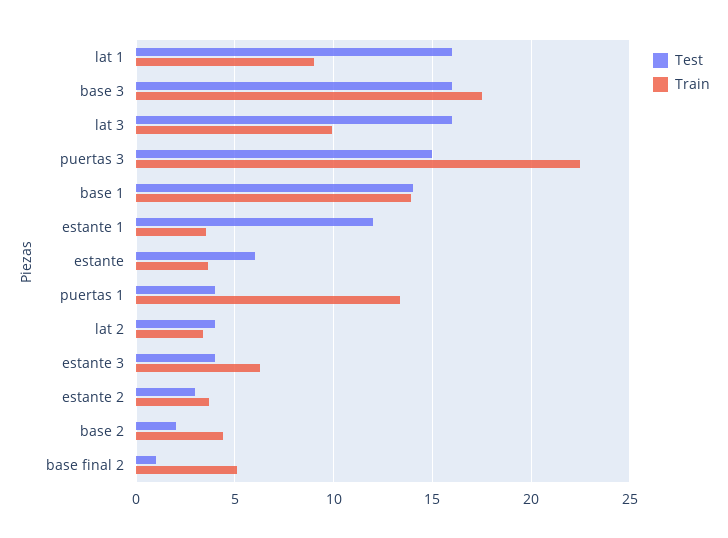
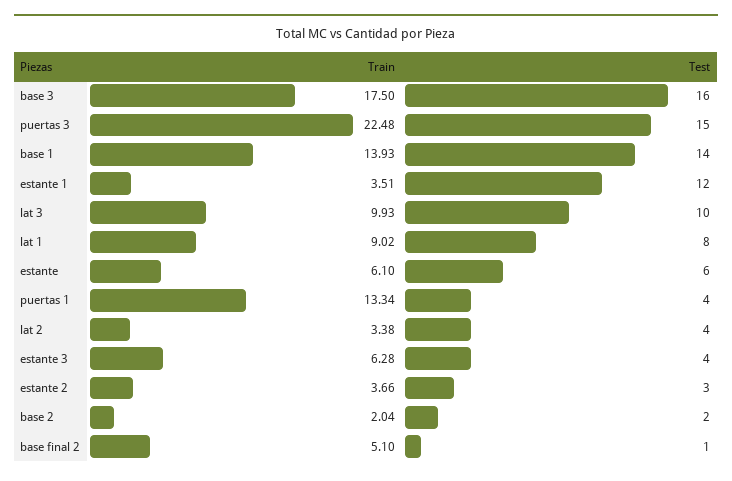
Test, lat 1: 16 -> 8
Test, lat 3: 16 -> 10
Train, estante: 3.5 -> 6.1
Train, base 2: 4.5 -> 2.04

